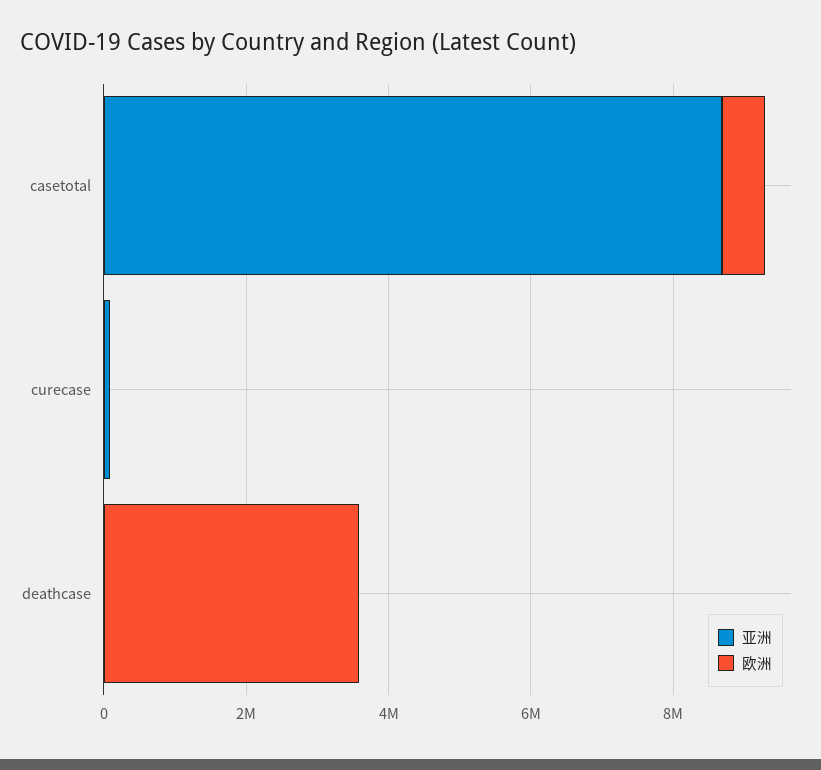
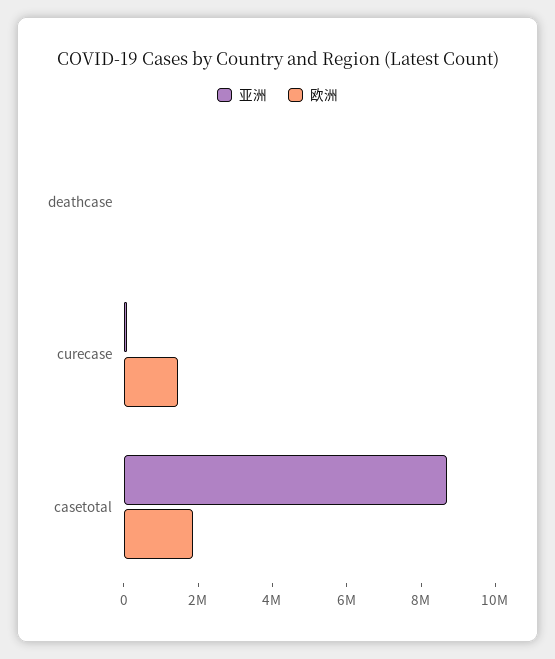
欧洲, casetotal: 500000 -> 2000000
欧洲, curecase: 0 -> 1500000
欧洲, deathcase: 3500000 -> 0

